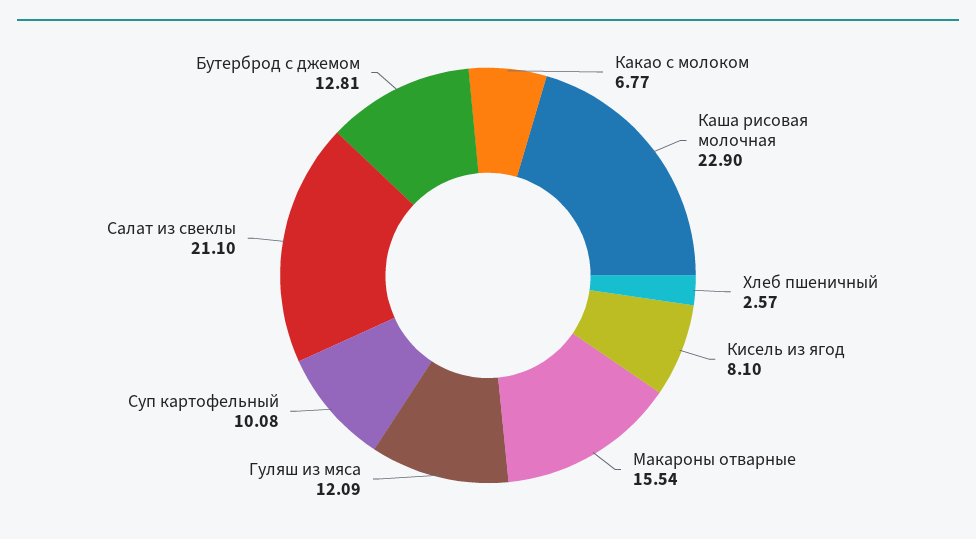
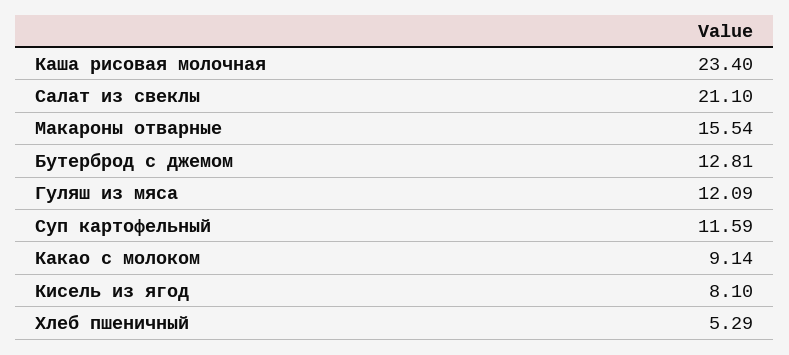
Какао с молоком: 6.77 -> 9.14
Каша рисовая молочная: 22.9 -> 23.4
Хлеб пшеничный: 2.57 -> 5.29
Суп картофельный: 10.08 -> 11.59

